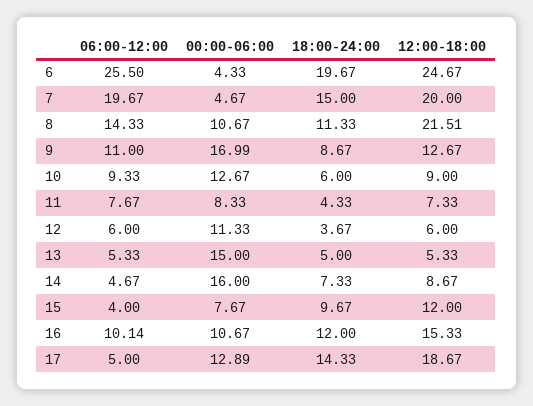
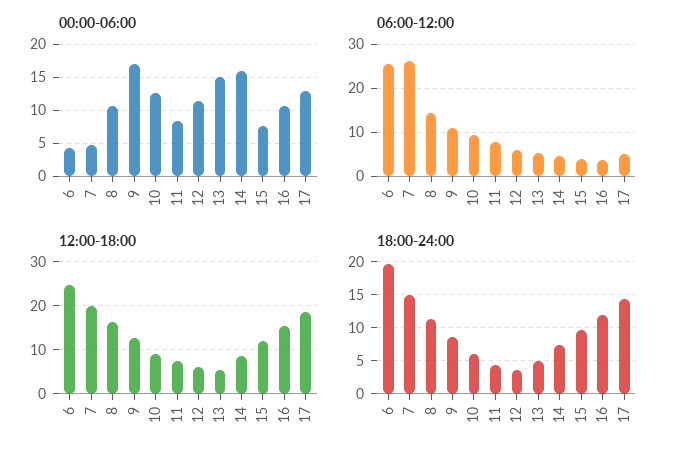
06:00-12:00, 7: 19.67 -> 26
12:00-18:00, 8: 21.51 -> 16
06:00-12:00, 16: 10.14 -> 4

